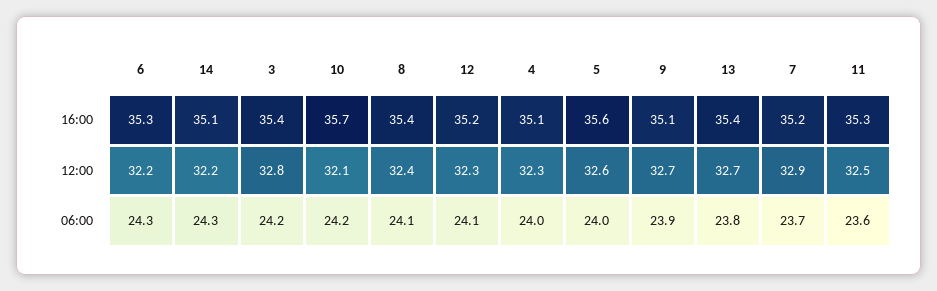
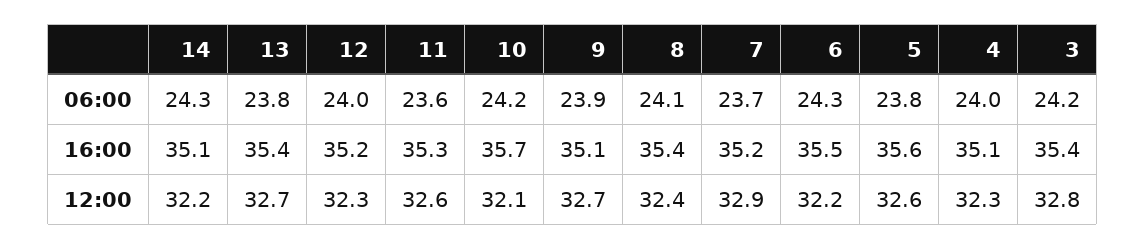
6, 16:00: 35.3 -> 35.5
11, 12:00: 32.5 -> 32.6
12, 06:00: 24.1 -> 24
5, 06:00: 24 -> 23.8

